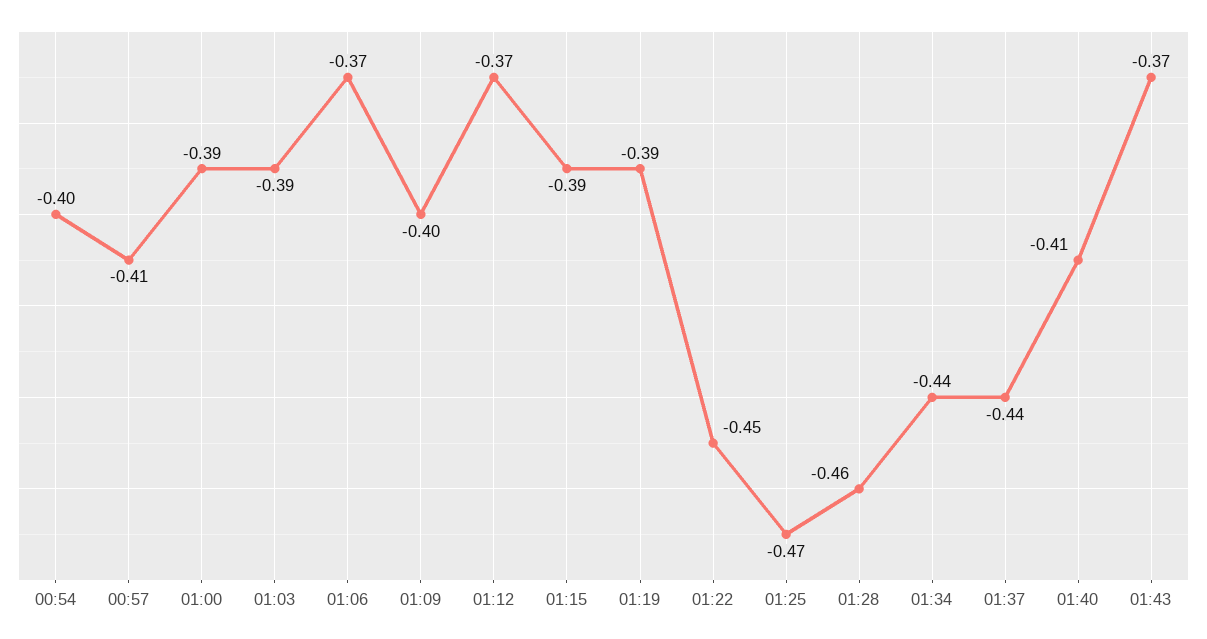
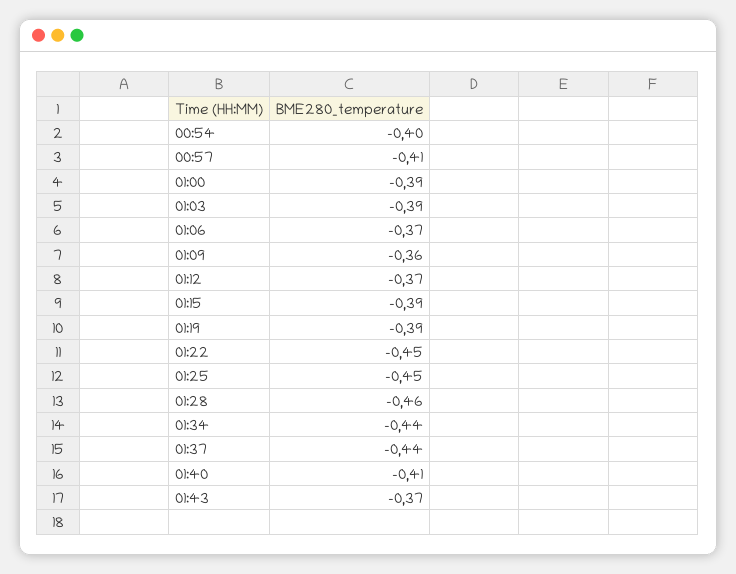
01:09: -0.4 -> -0.36
01:25: -0.47 -> -0.45

